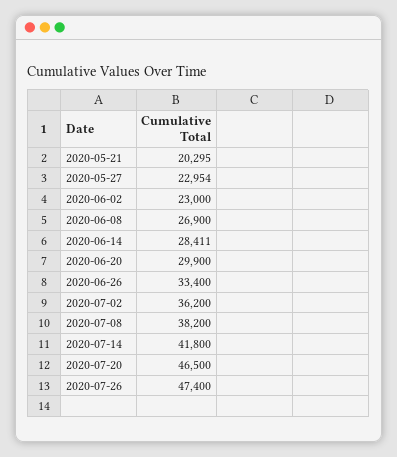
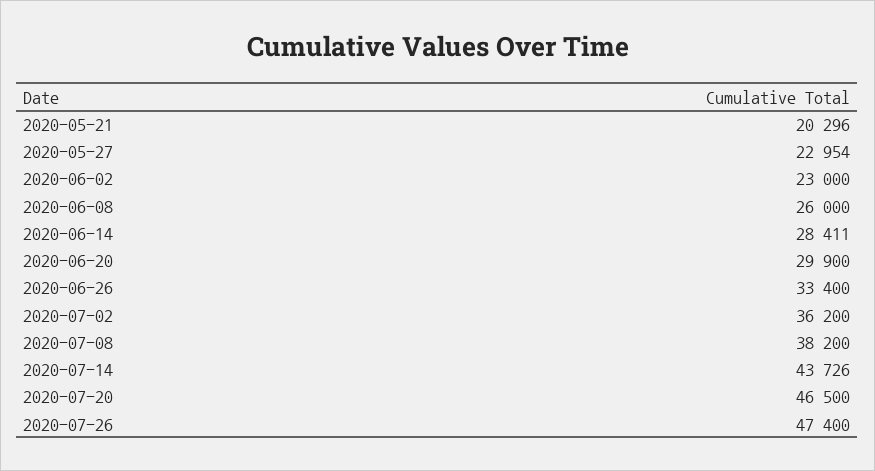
2020-05-21: 20295 -> 20296
2020-06-08: 26900 -> 26000
2020-07-14: 41800 -> 43726

